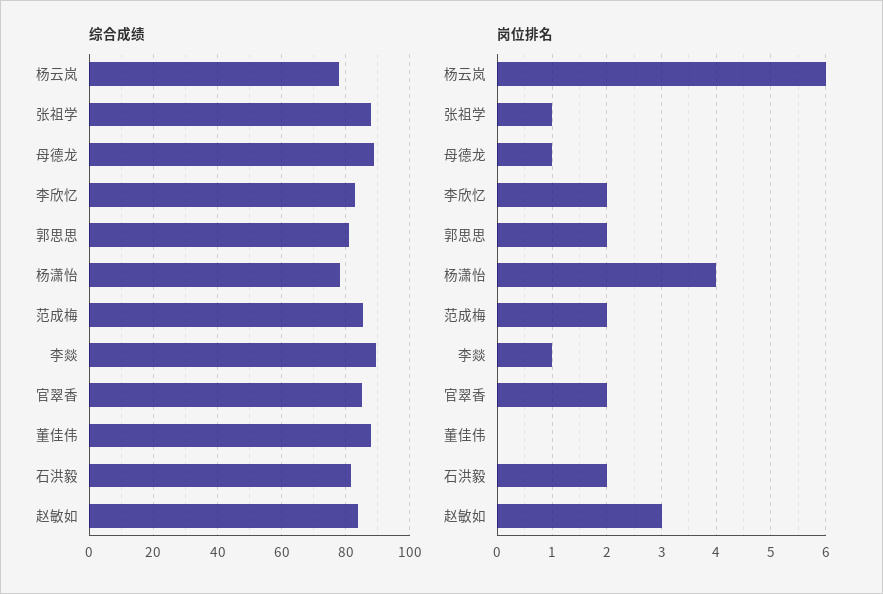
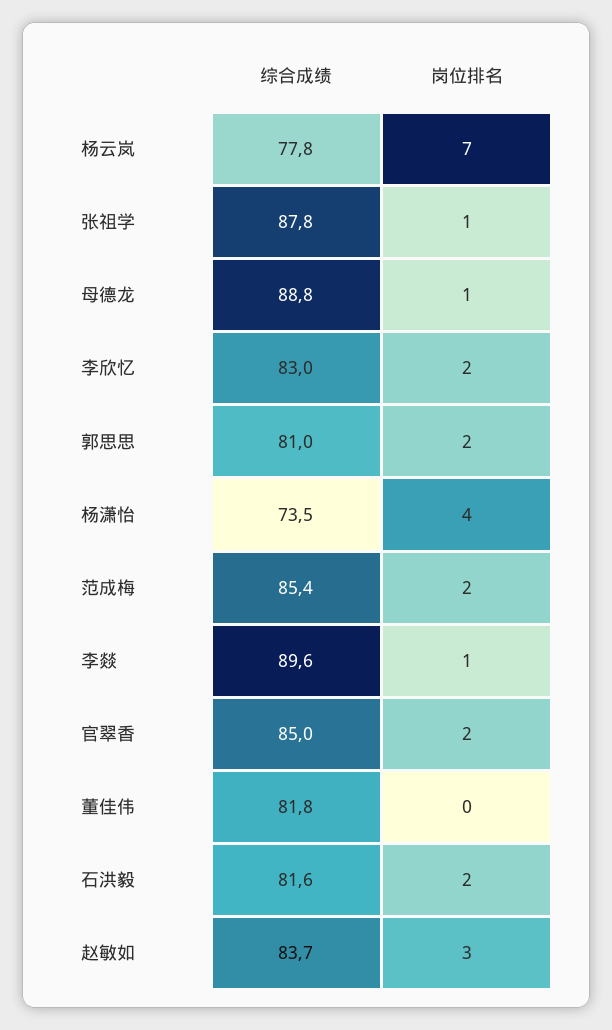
综合成绩, 杨潇怡: 78 -> 73.5
综合成绩, 董佳伟: 88 -> 81.8
岗位排名, 杨云岚: 6 -> 7

